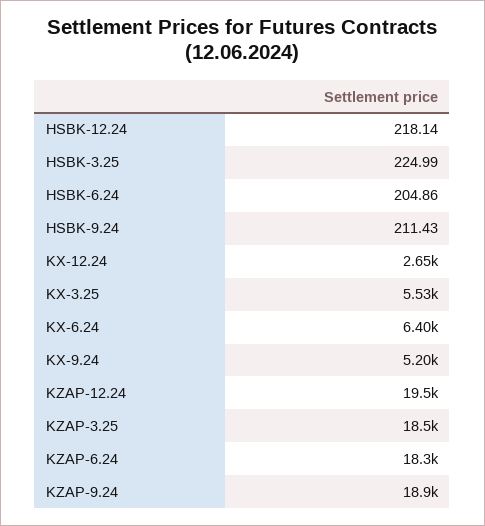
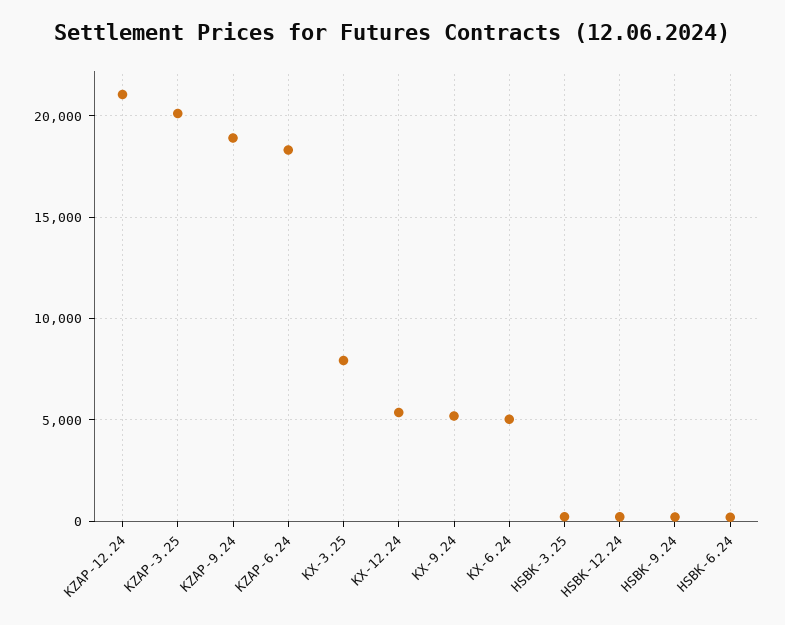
KX-12.24: 2650 -> 5500
KX-3.25: 5530 -> 8000
KX-6.24: 6400 -> 5000
KZAP-12.24: 19500 -> 21000
KZAP-3.25: 18500 -> 20000

